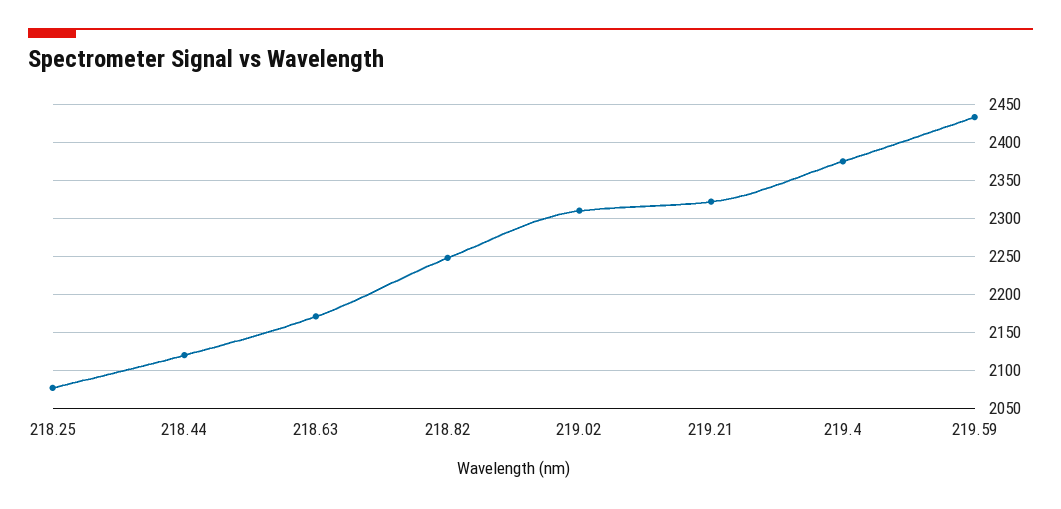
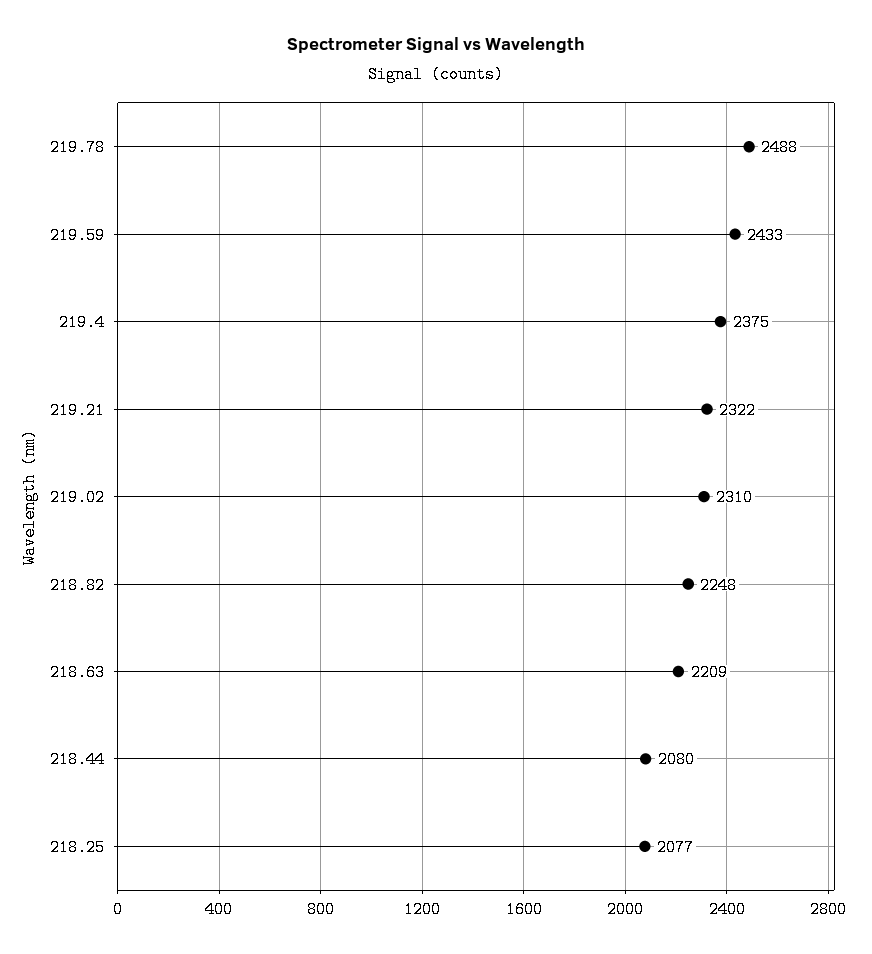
218.44: 2120 -> 2080
218.63: 2170 -> 2209
219.78: none -> 2488

